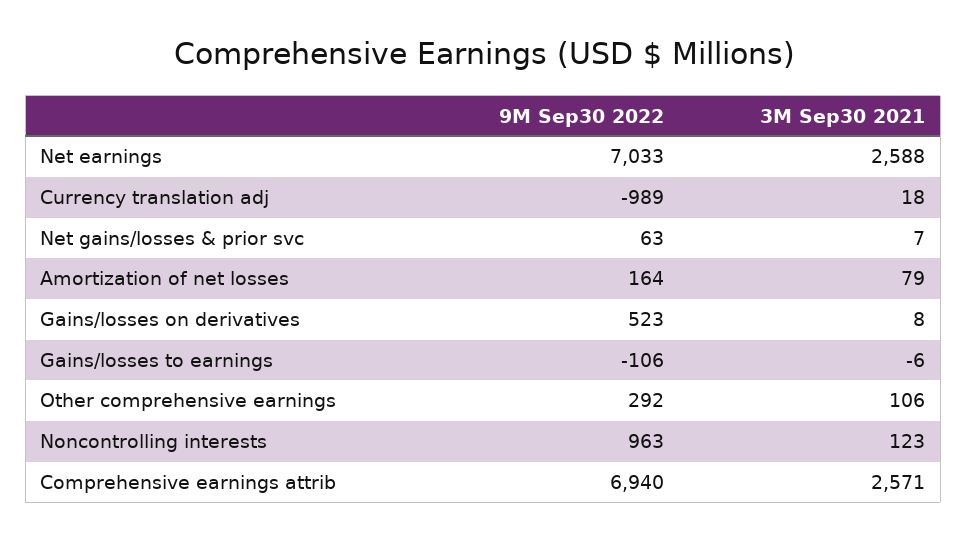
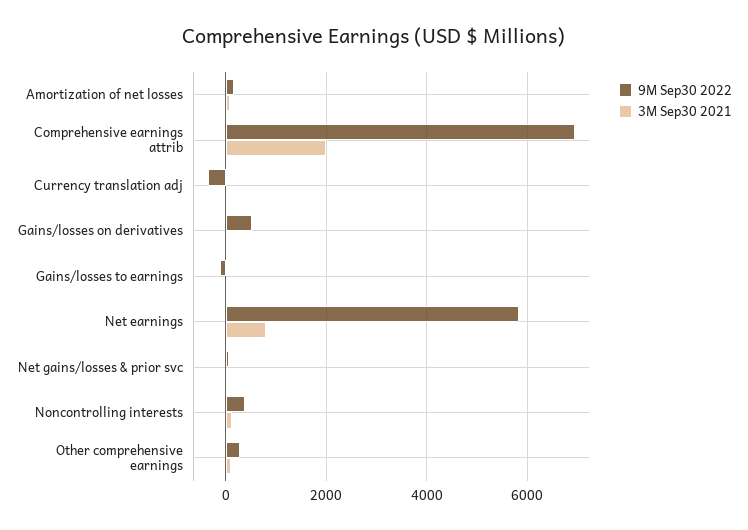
9M Sep30 2022, Net earnings: 7033 -> 5800
3M Sep30 2021, Net earnings: 2588 -> 800
9M Sep30 2022, Currency translation adj: -989 -> -400
9M Sep30 2022, Noncontrolling interests: 963 -> 400
3M Sep30 2021, Comprehensive earnings attrib: 2571 -> 2000

